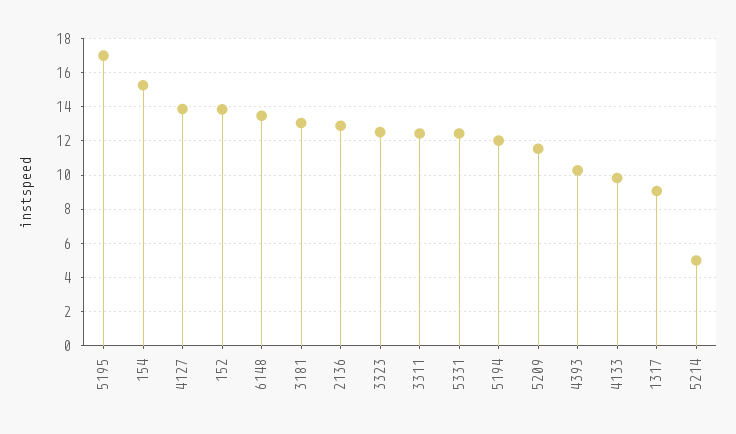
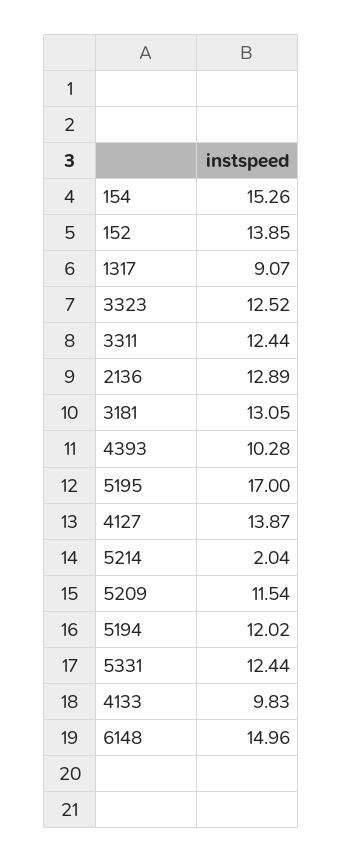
6148: 13.5 -> 14.96
5214: 5 -> 2.04

